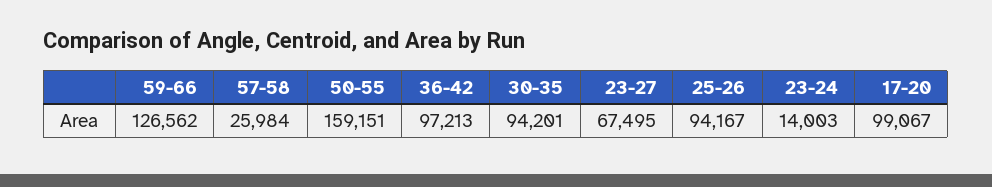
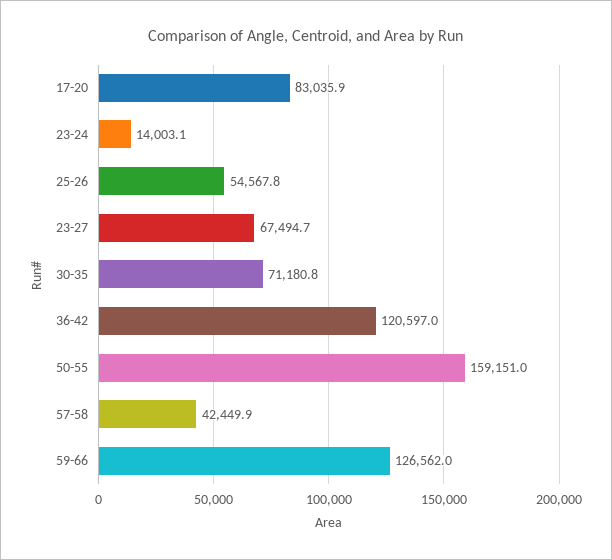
57-58: 25984 -> 42449.9
36-42: 97213 -> 120597
30-35: 94201 -> 71180.8
25-26: 94167 -> 54567.8
17-20: 99067 -> 83035.9

